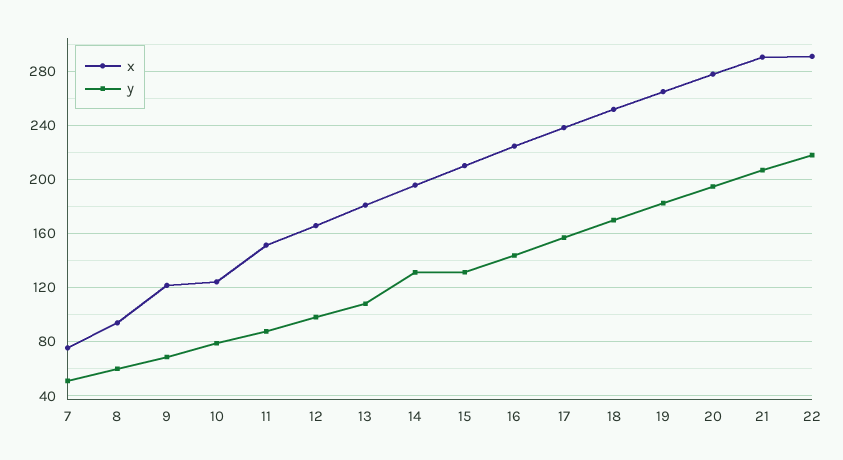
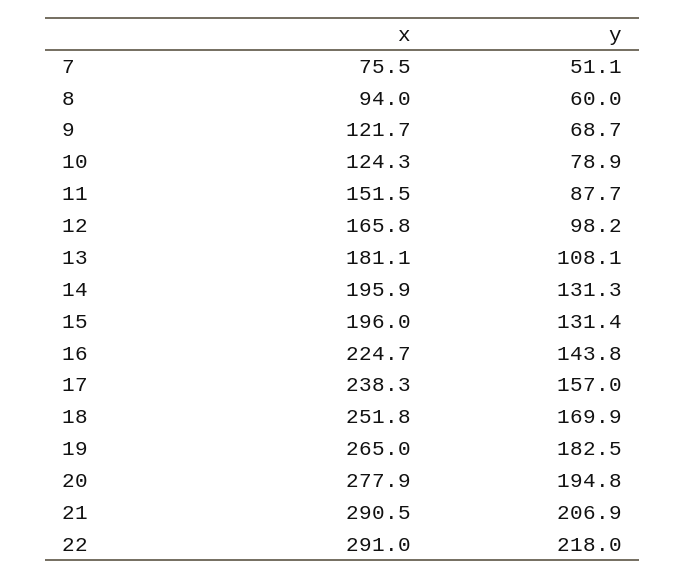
x, 15: 210 -> 196

